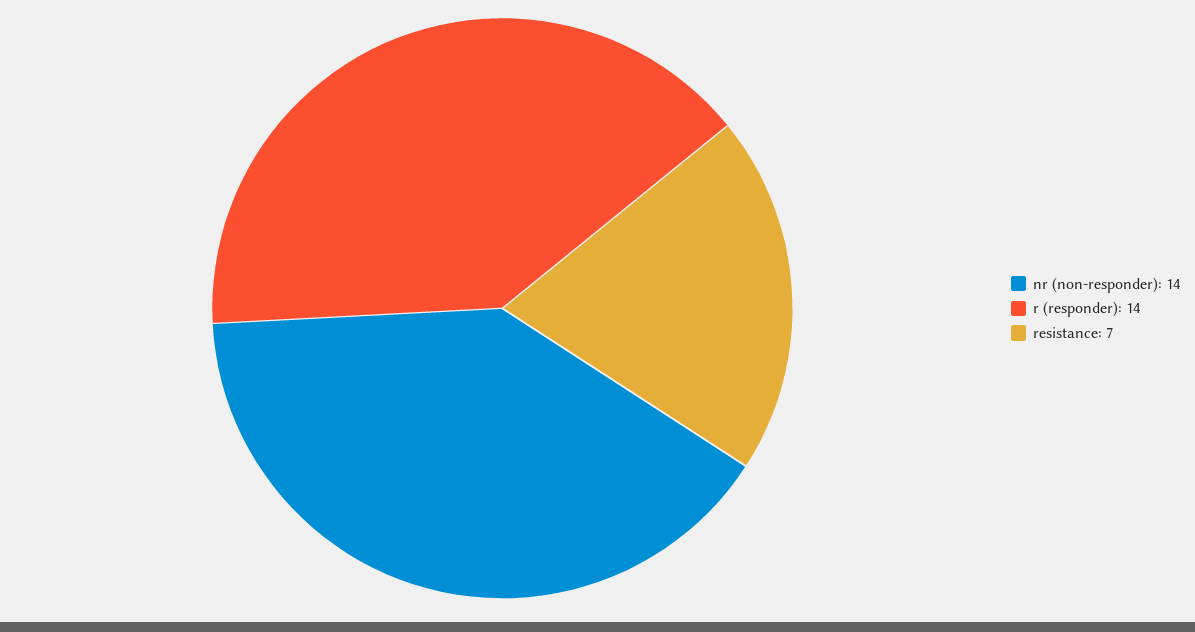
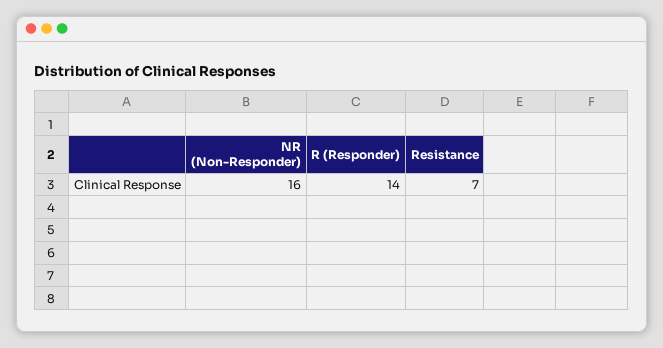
nr (non-responder): 14 -> 16

